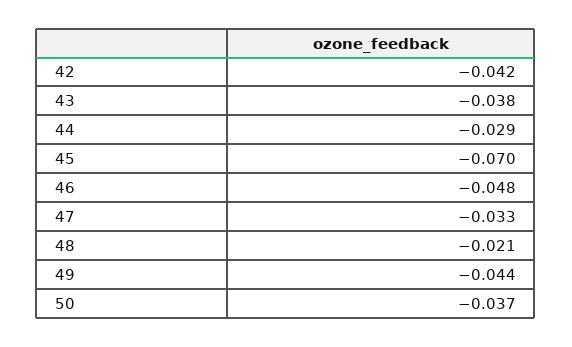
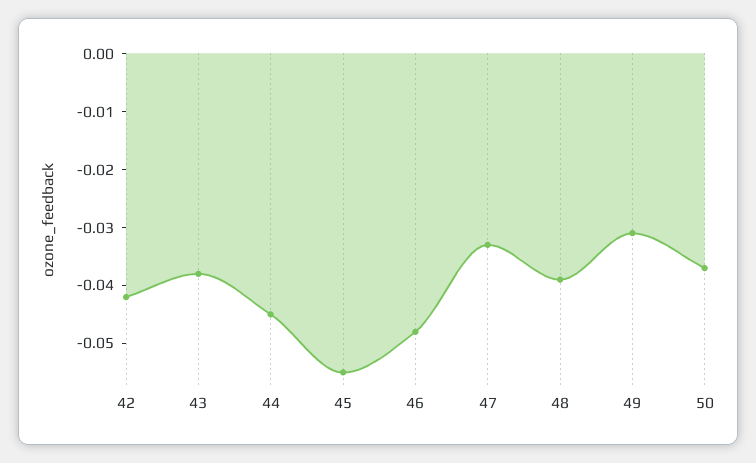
44: -0.029 -> -0.045
45: -0.07 -> -0.055
48: -0.021 -> -0.04
49: -0.044 -> -0.03

